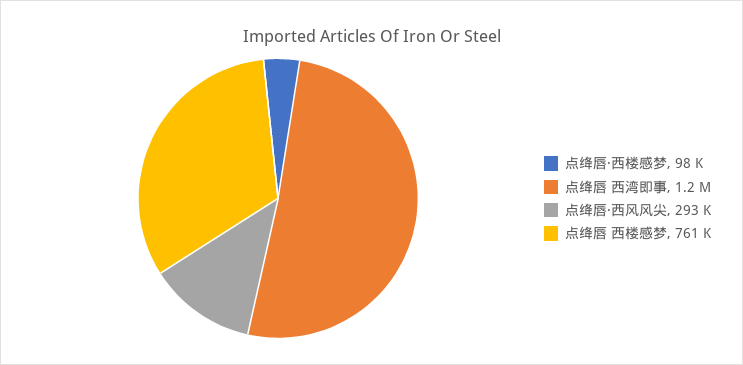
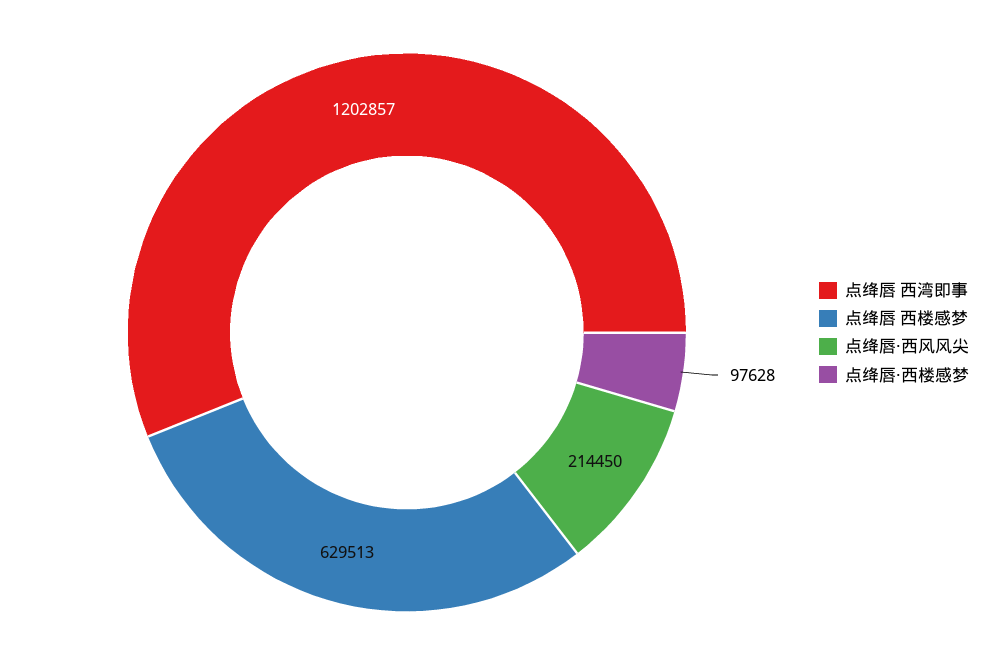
点绛唇·西风风尖: 293000 -> 214450
点绛唇 西楼感梦: 761000 -> 629513

